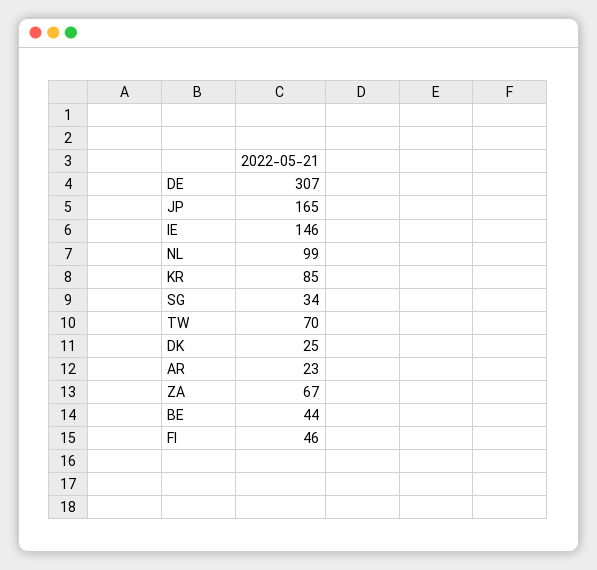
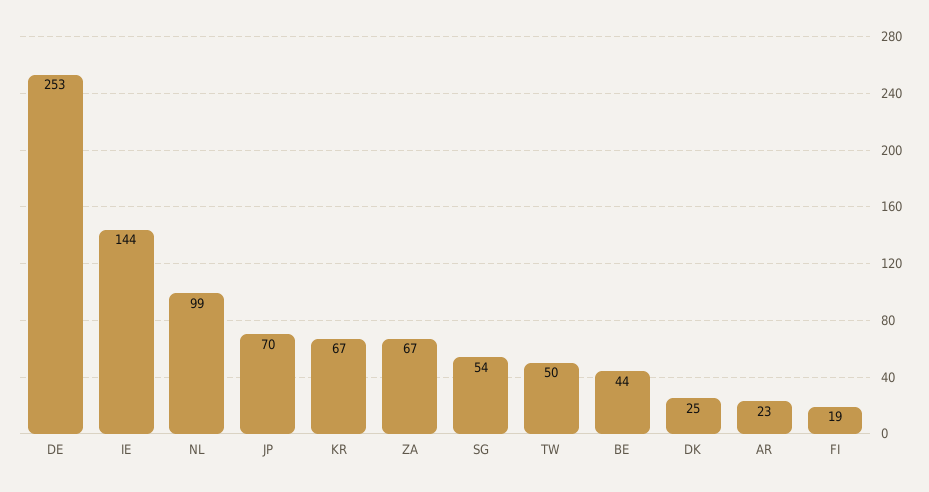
DE: 307 -> 253
JP: 165 -> 70
IE: 146 -> 144
KR: 85 -> 67
SG: 34 -> 54
TW: 70 -> 50
FI: 46 -> 19

